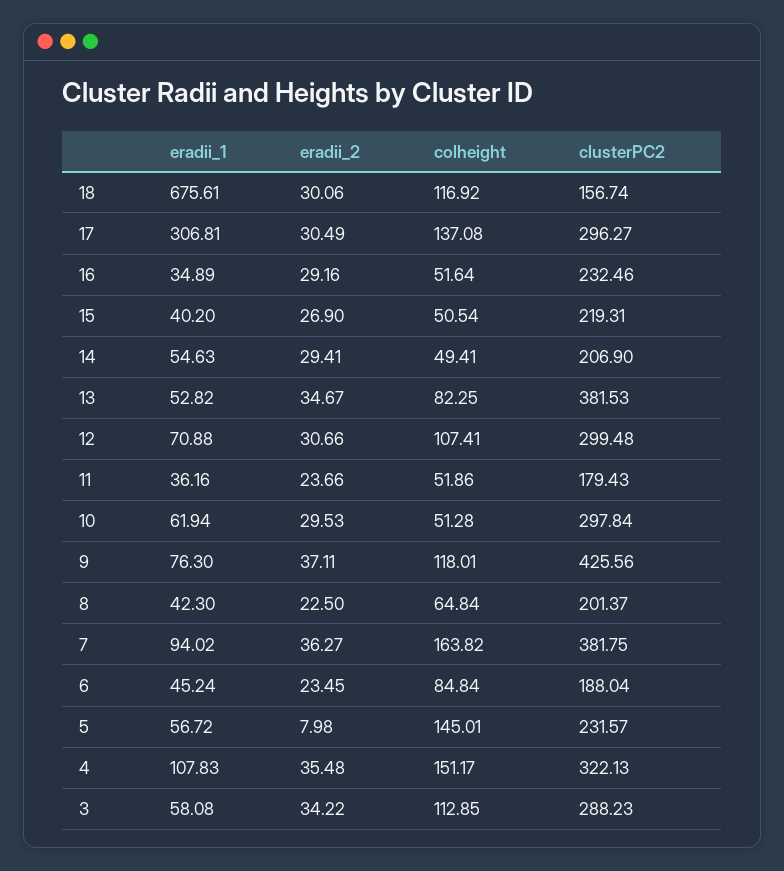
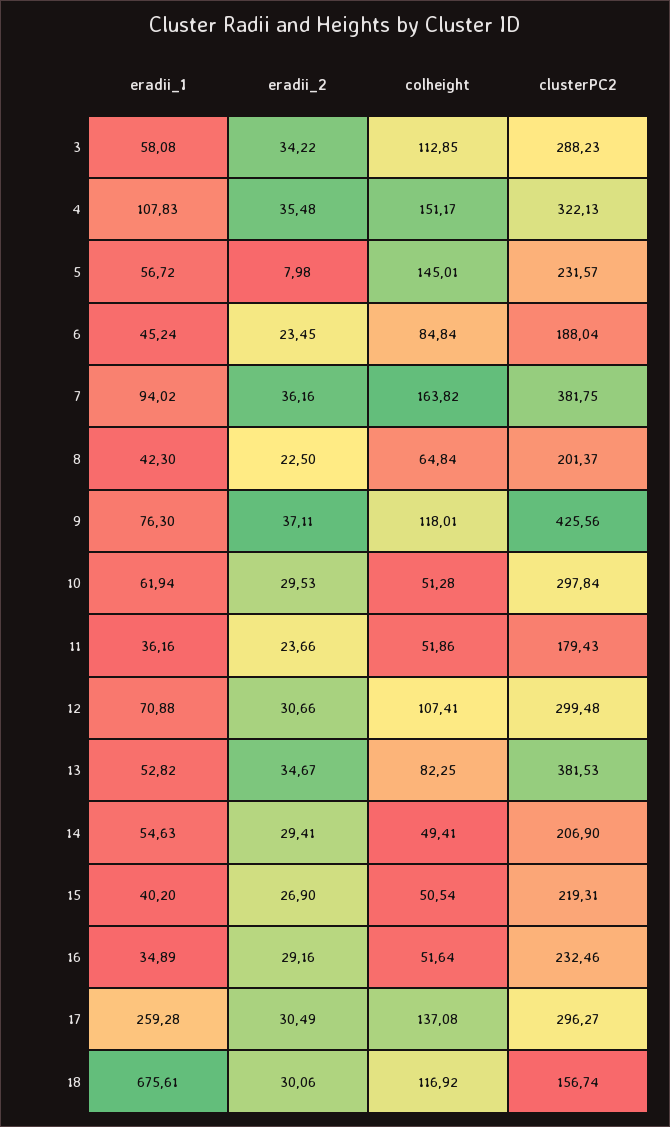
eradii_1, 17: 306.81 -> 259.28
eradii_2, 7: 36.27 -> 36.16

